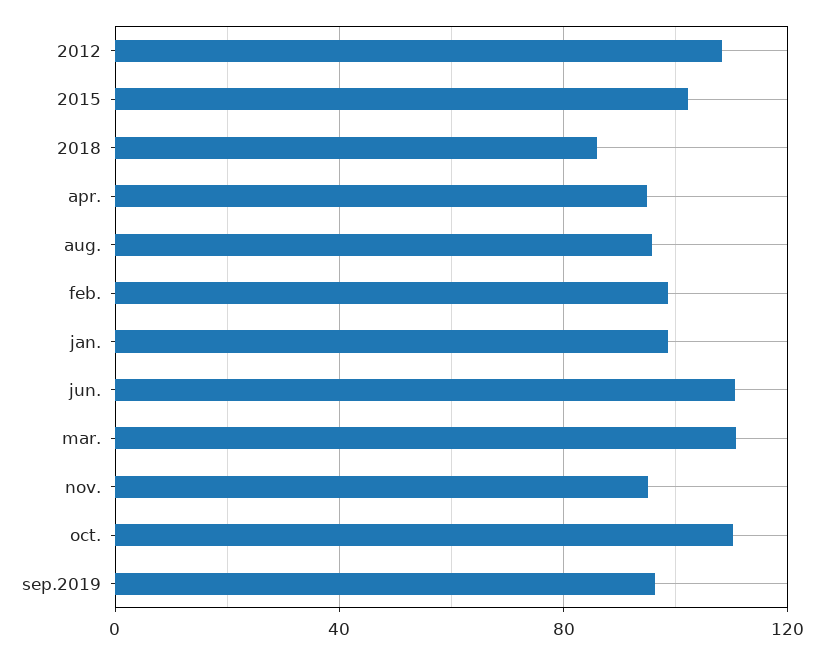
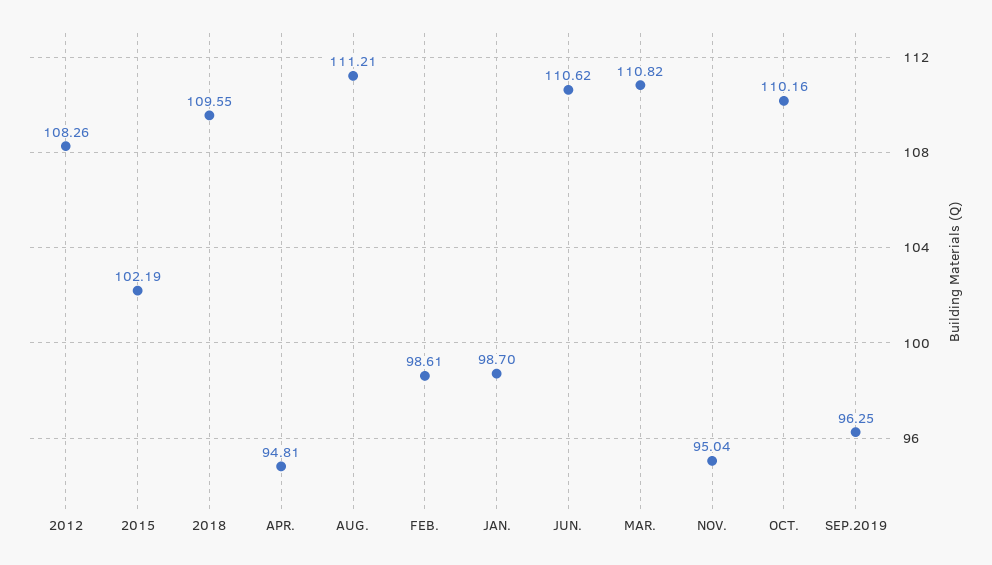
2018: 85 -> 109.55
aug.: 95 -> 111.21

